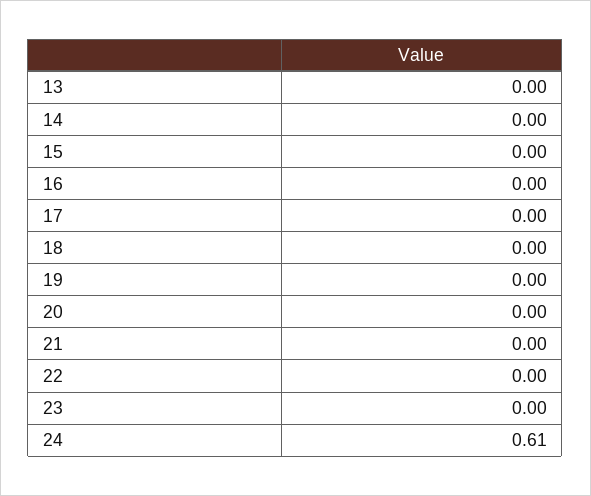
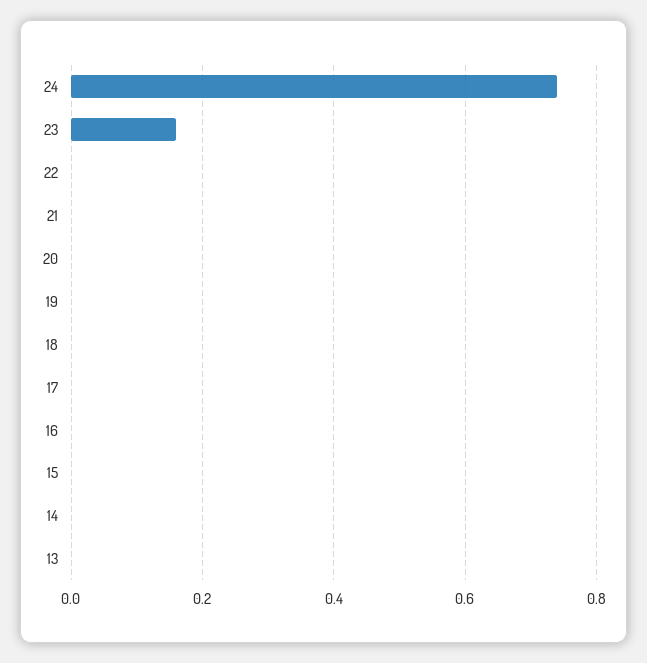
23: 0 -> 0.15
24: 0.61 -> 0.75

